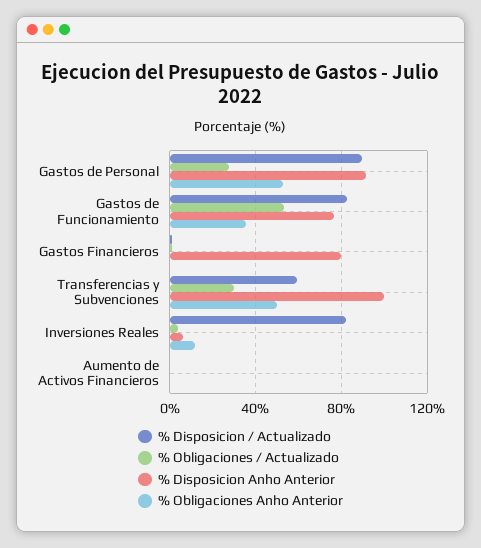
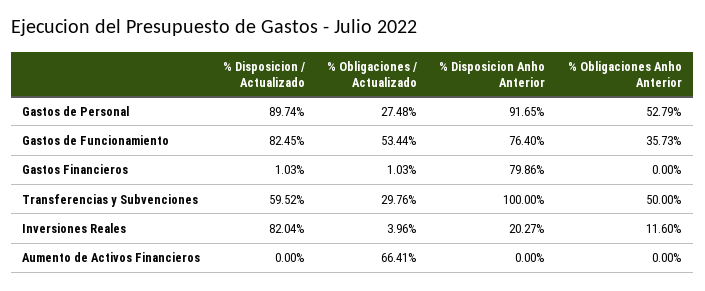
% Disposicion Anho Anterior, Inversiones Reales: 5 -> 20.27
% Obligaciones / Actualizado, Aumento de Activos Financieros: 0 -> 66.41

